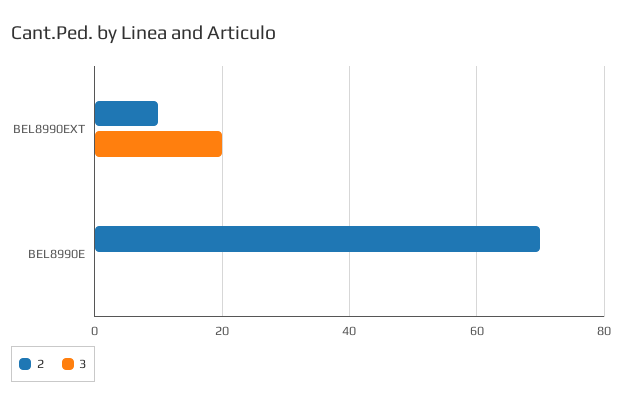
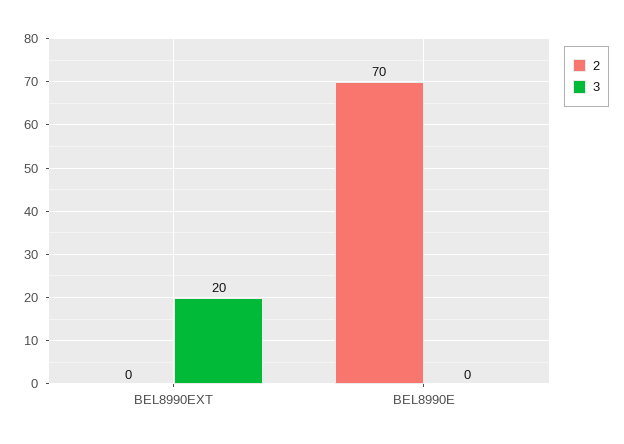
2, BEL8990EXT: 10 -> 0

